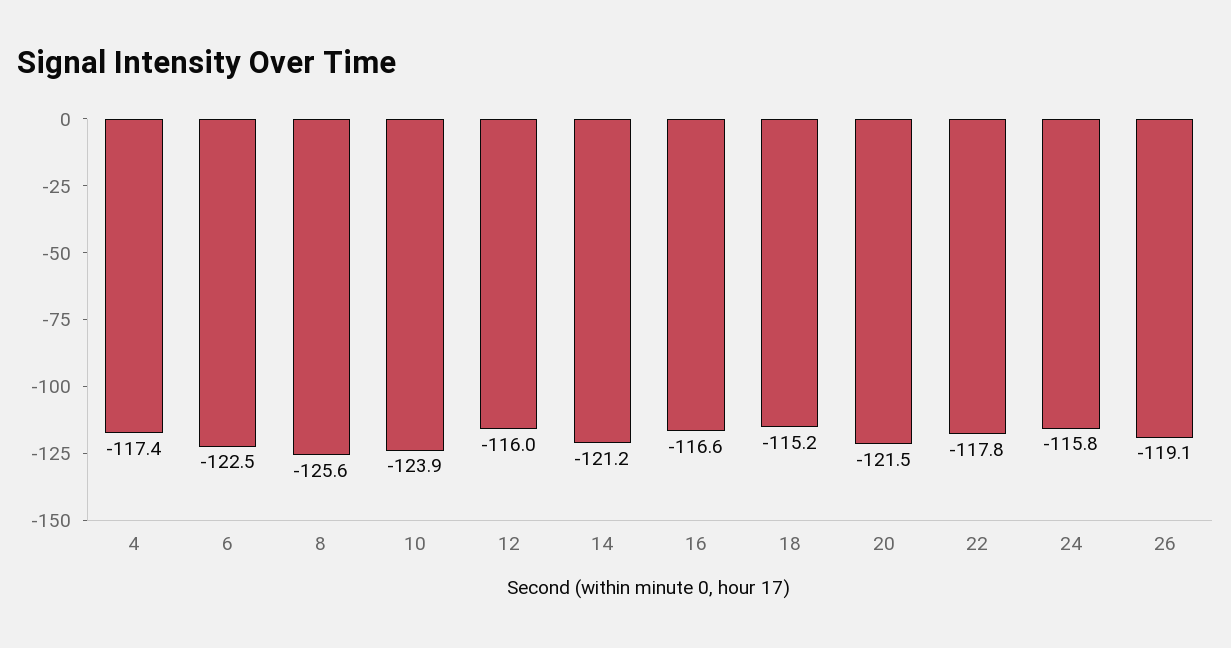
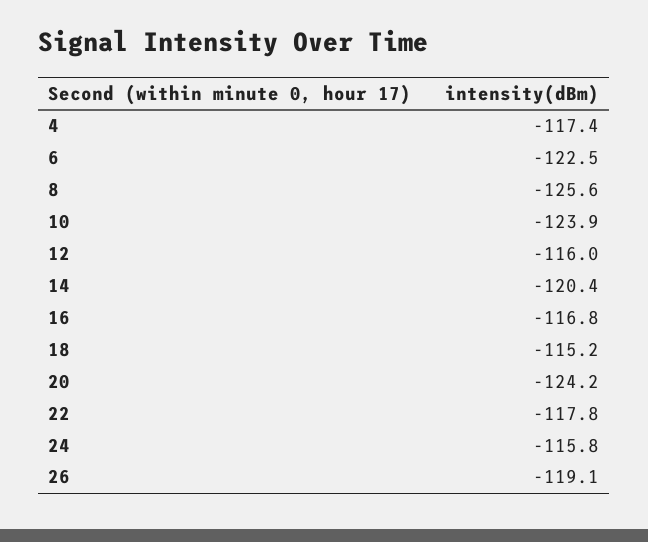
14: -121.2 -> -120.4
16: -116.6 -> -116.8
20: -121.5 -> -124.2

